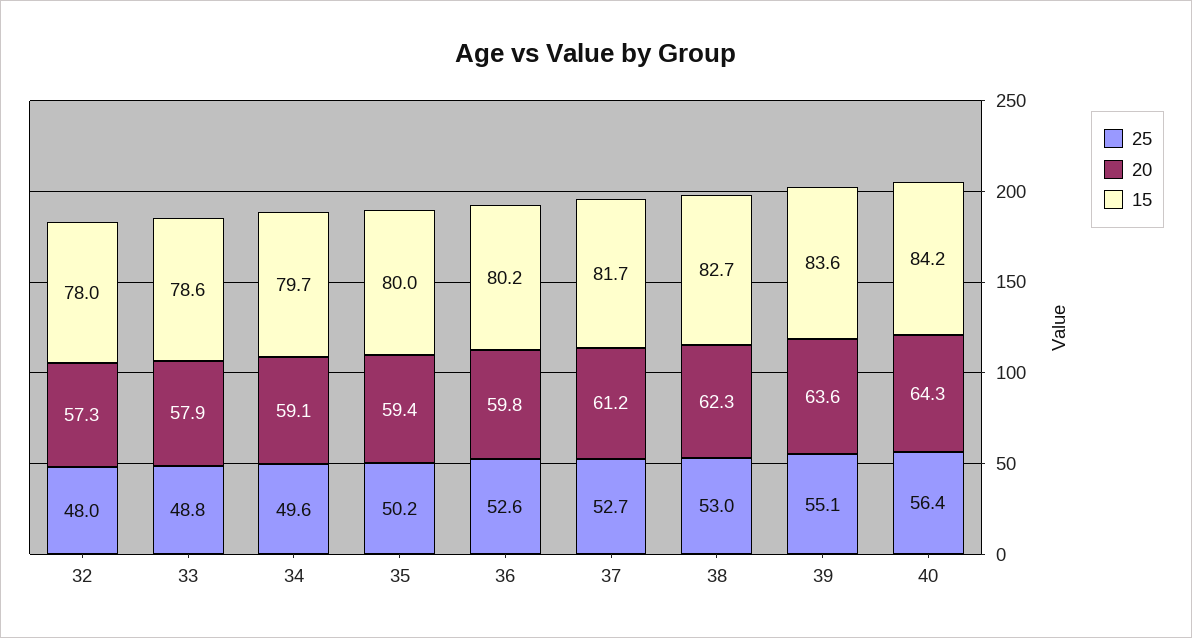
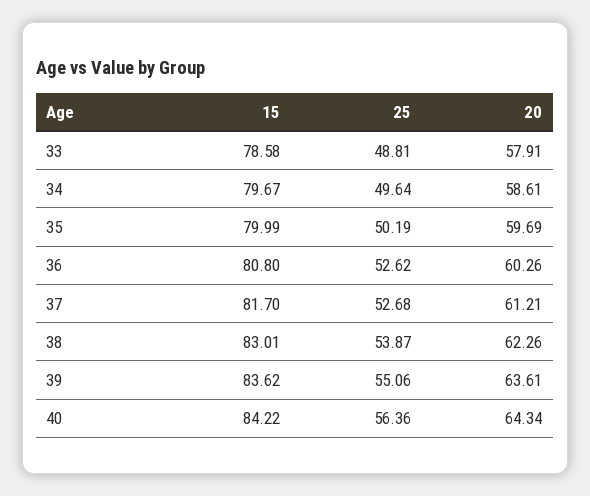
25, 32: 48 -> none
20, 32: 57.3 -> none
15, 32: 78 -> none
20, 34: 59.1 -> 58.61
20, 35: 59.4 -> 59.69
20, 36: 59.8 -> 60.26
15, 36: 80.2 -> 80.8
25, 38: 53 -> 53.87
15, 38: 82.7 -> 83.01

